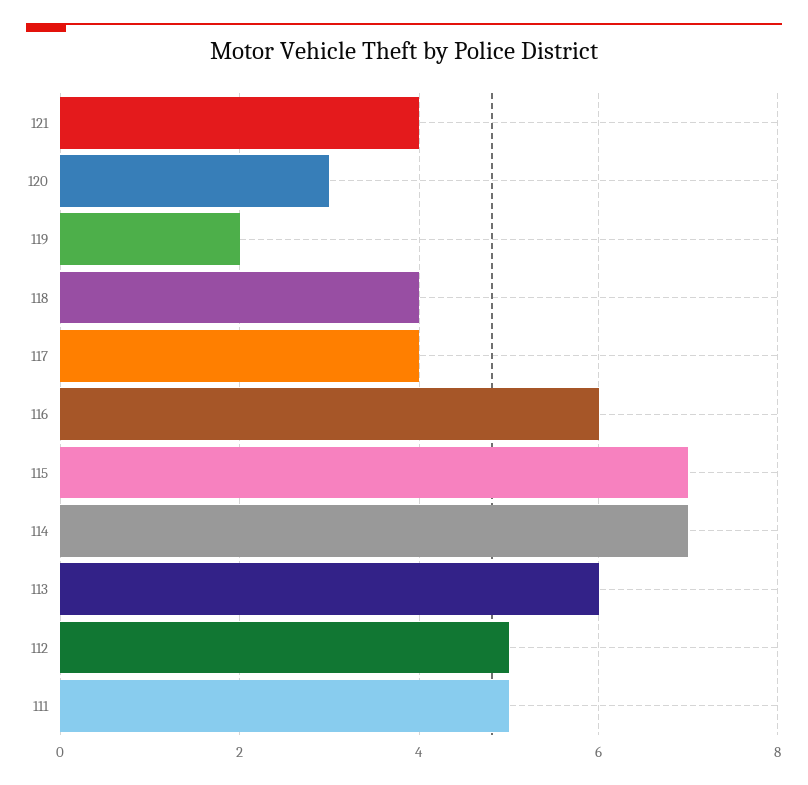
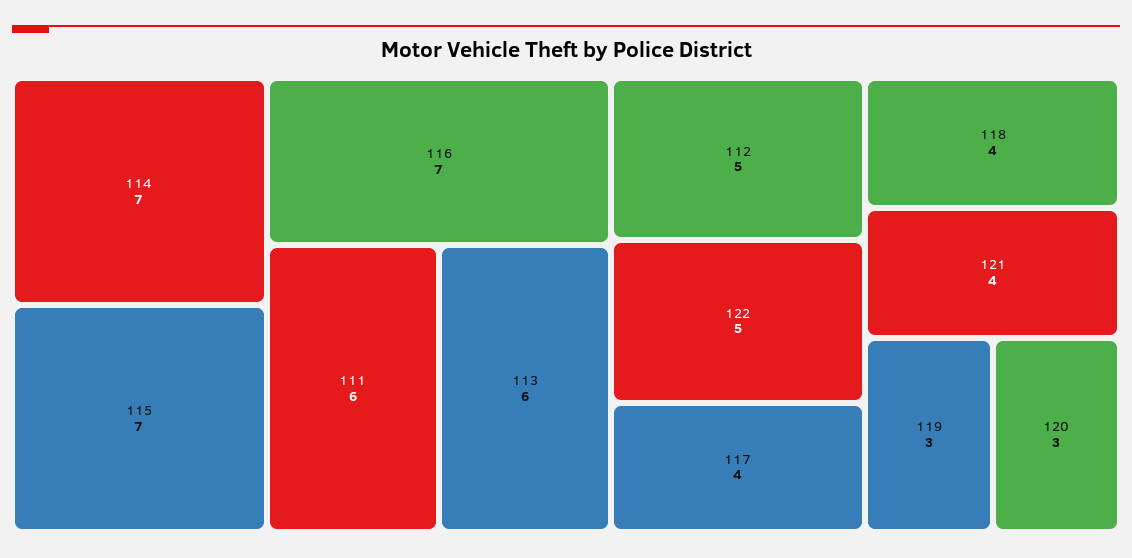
119: 2 -> 3
116: 6 -> 7
111: 5 -> 6
122: none -> 5

